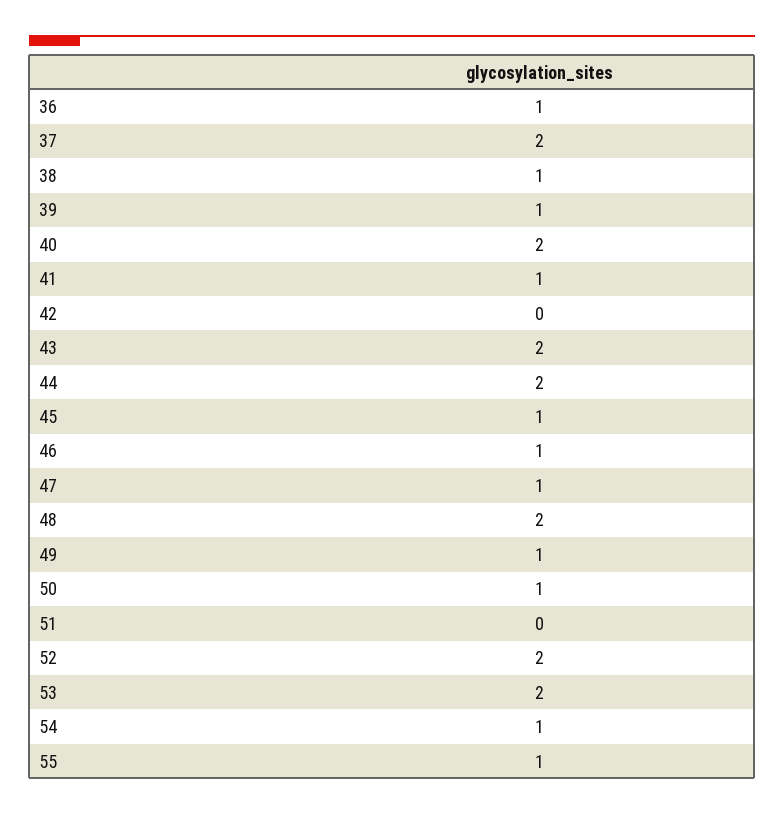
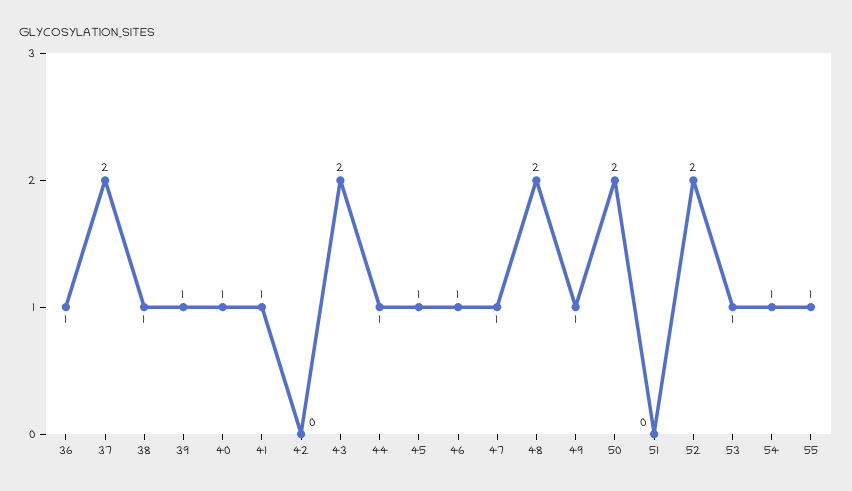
40: 2 -> 1
44: 2 -> 1
50: 1 -> 2
53: 2 -> 1

